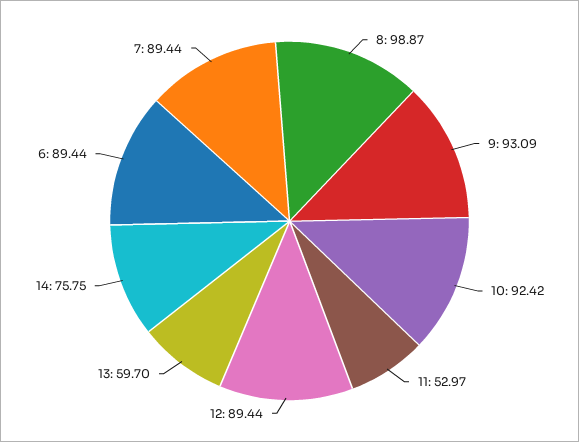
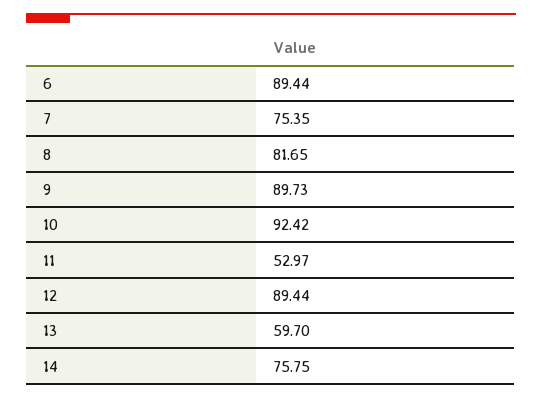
8: 98.87 -> 81.65
9: 93.09 -> 89.73
7: 89.44 -> 75.35

